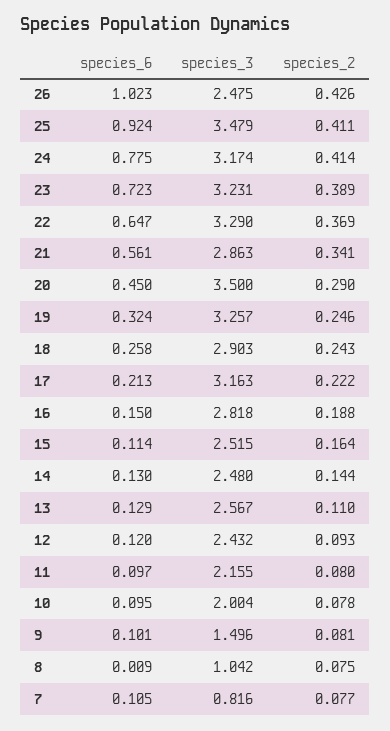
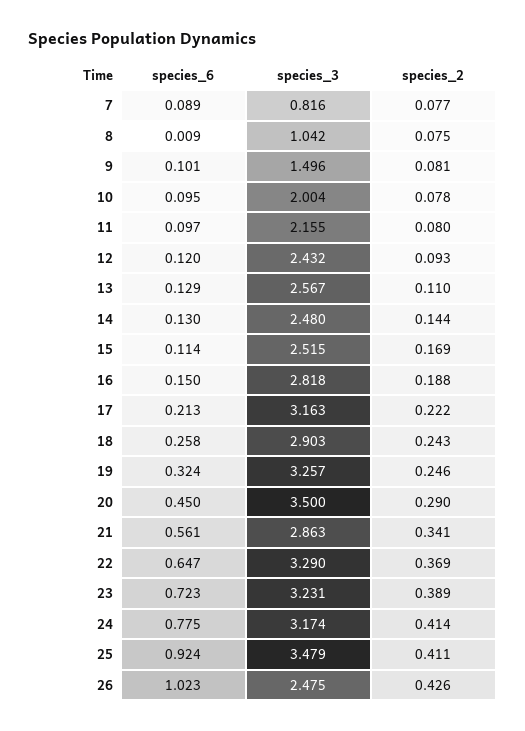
species_2, 15: 0.164 -> 0.169
species_6, 7: 0.105 -> 0.089

